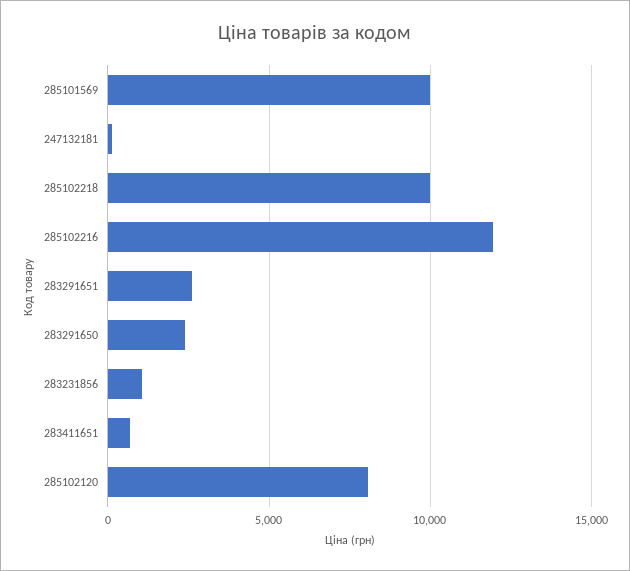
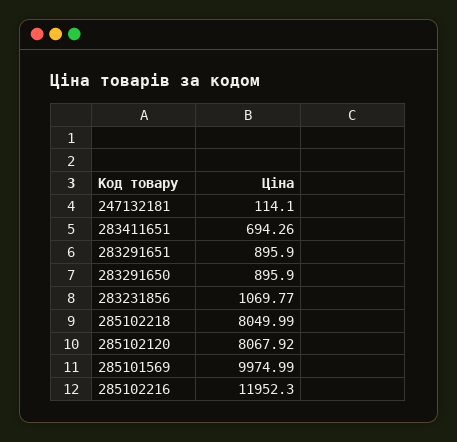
285102218: 10000 -> 8049.99
283291651: 2500 -> 895.9
283291650: 2500 -> 895.9

